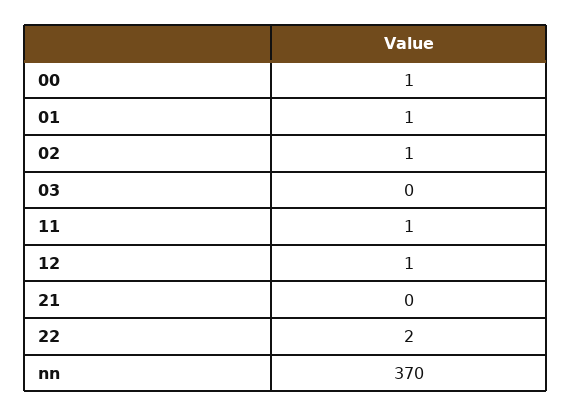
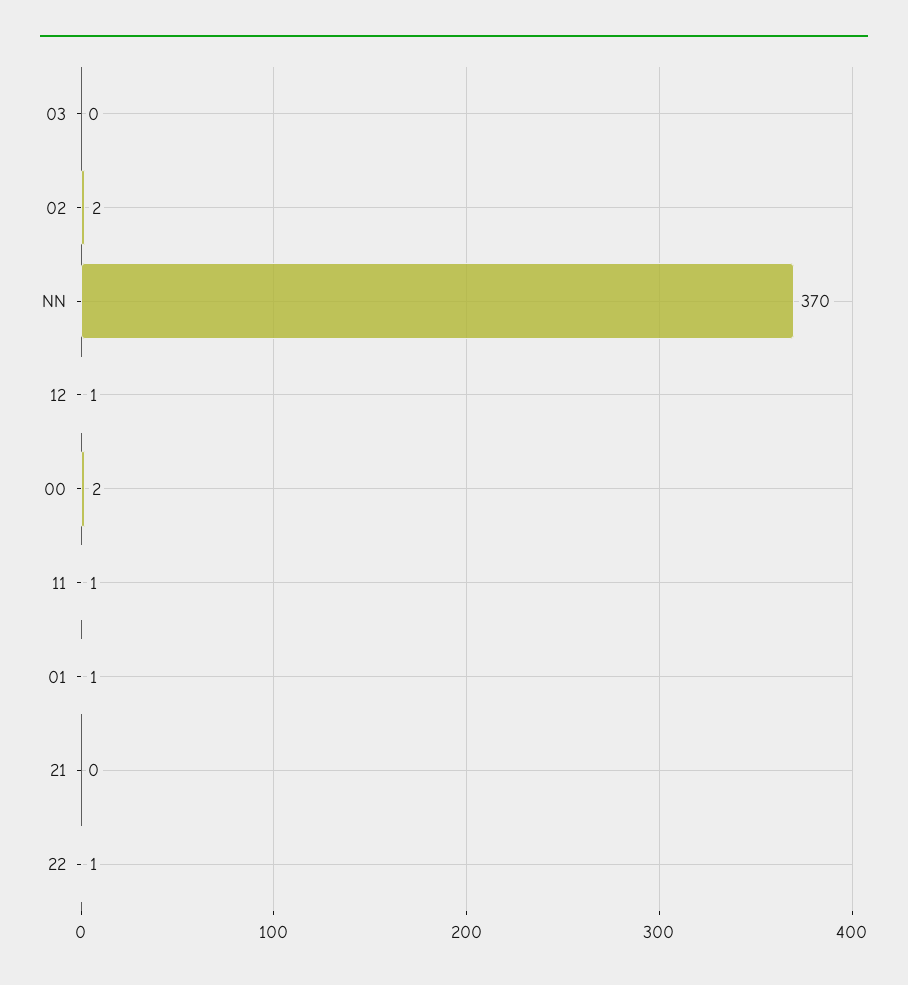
00: 1 -> 2
02: 1 -> 2
22: 2 -> 1

